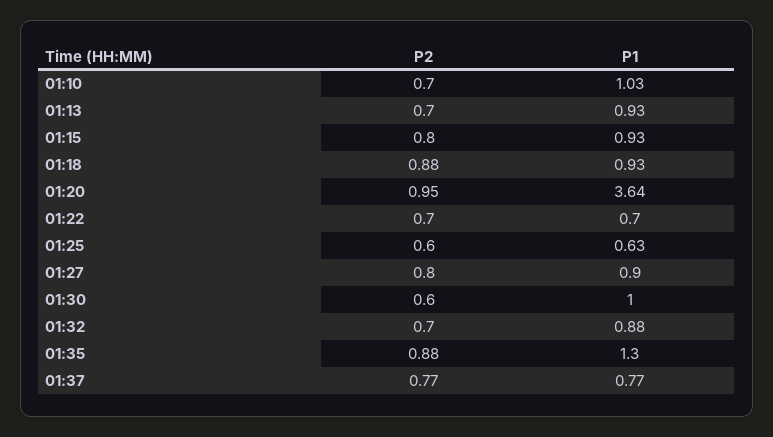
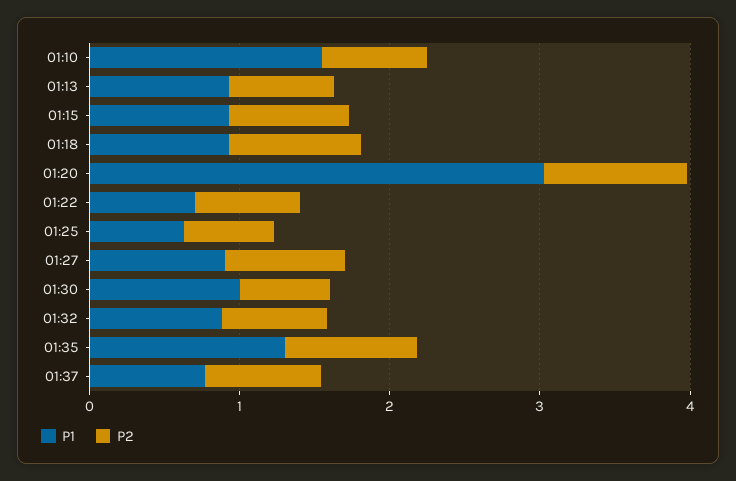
P1, 01:10: 1.03 -> 1.6
P1, 01:20: 3.64 -> 3

